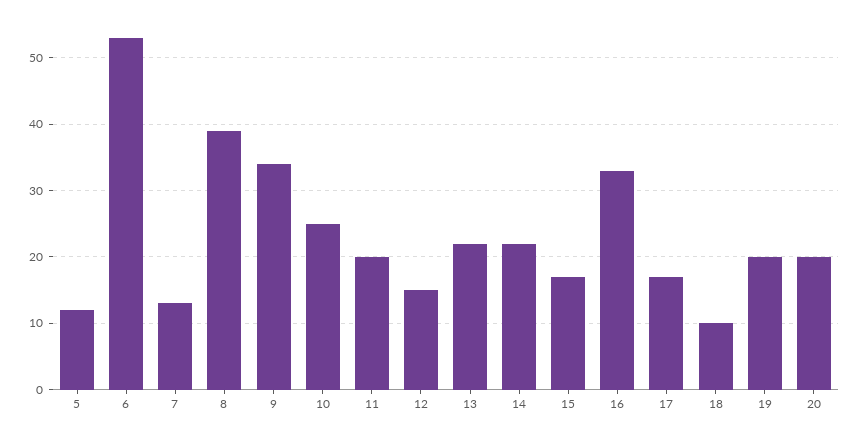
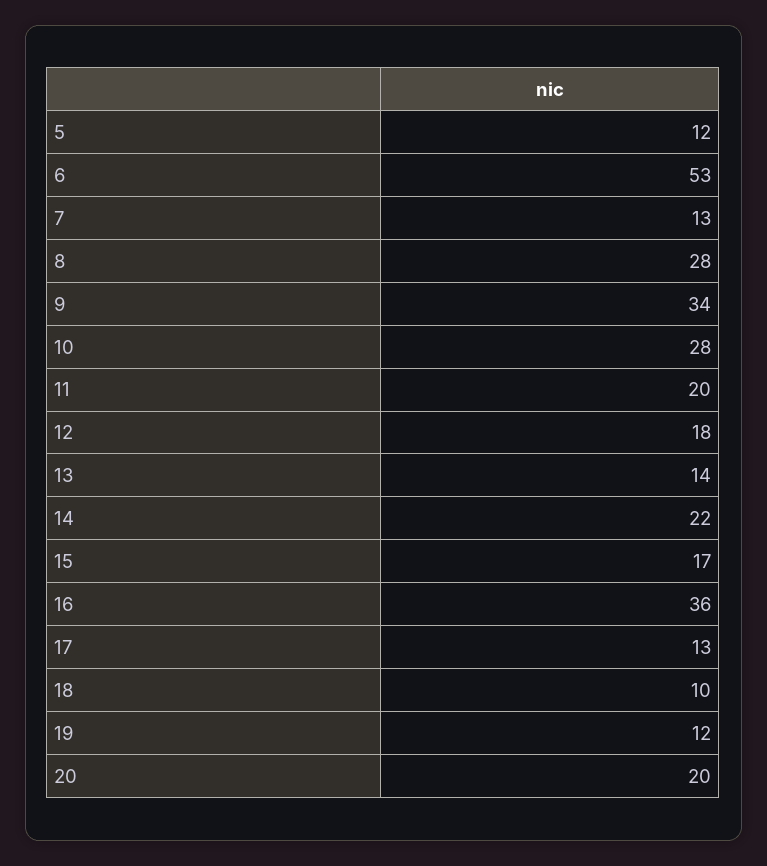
8: 39 -> 28
10: 25 -> 28
12: 15 -> 18
13: 22 -> 14
16: 33 -> 36
17: 17 -> 13
19: 20 -> 12

